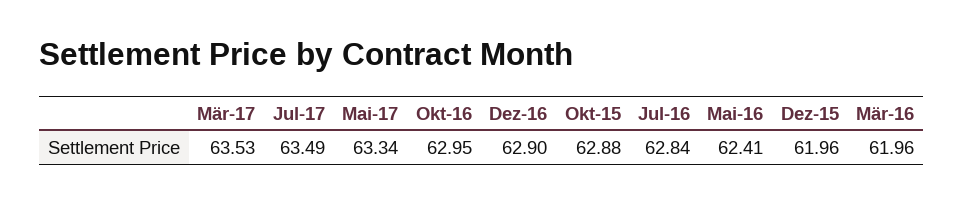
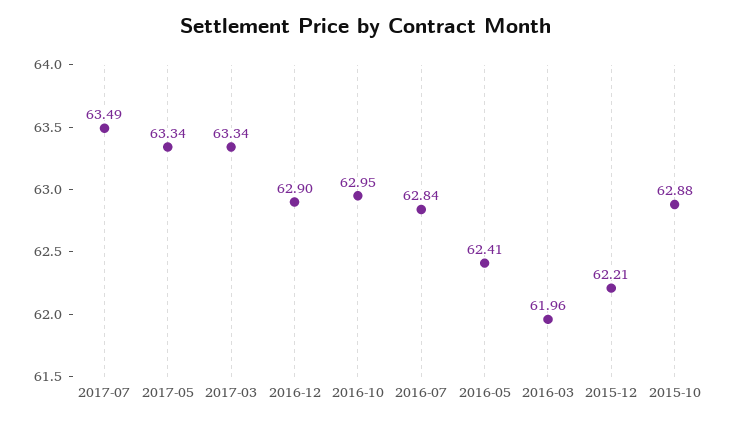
Mär-17: 63.53 -> 63.34
Dez-15: 61.96 -> 62.21

